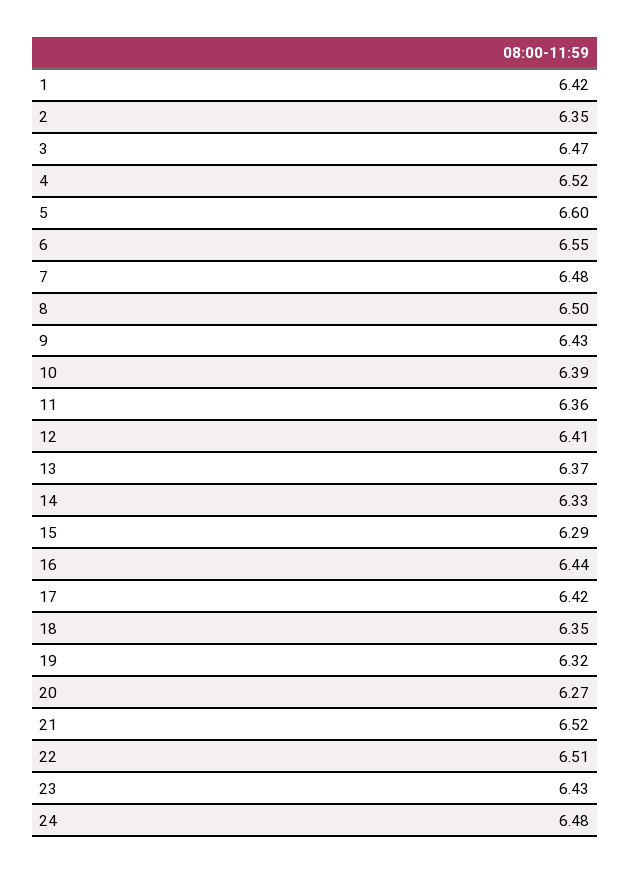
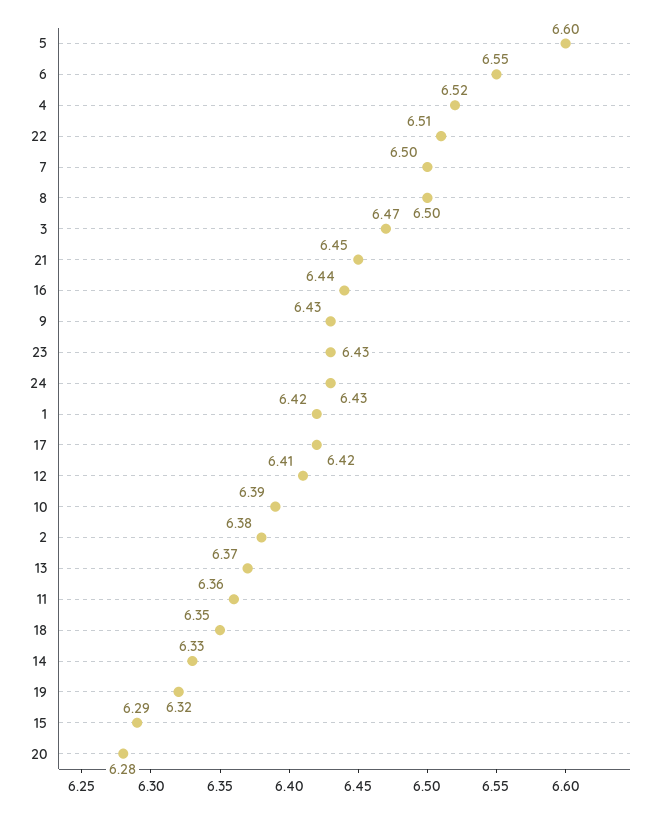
2: 6.35 -> 6.38
7: 6.48 -> 6.5
20: 6.27 -> 6.28
21: 6.52 -> 6.45
24: 6.48 -> 6.43

